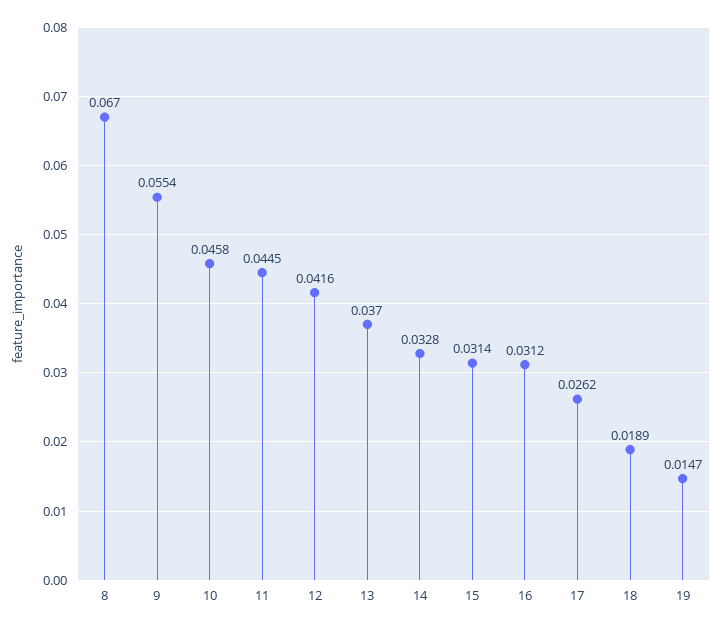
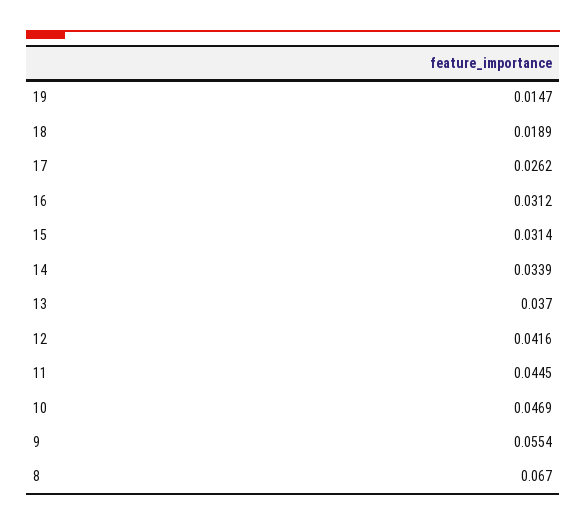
10: 0.0458 -> 0.0469
14: 0.0328 -> 0.0339

